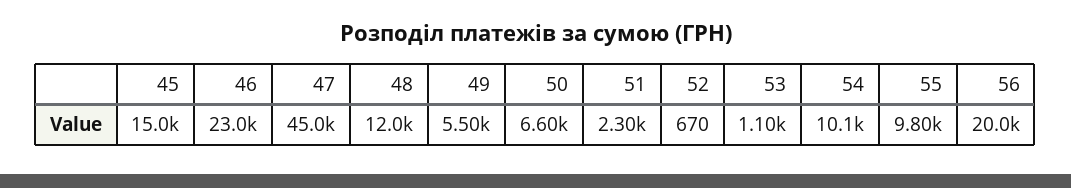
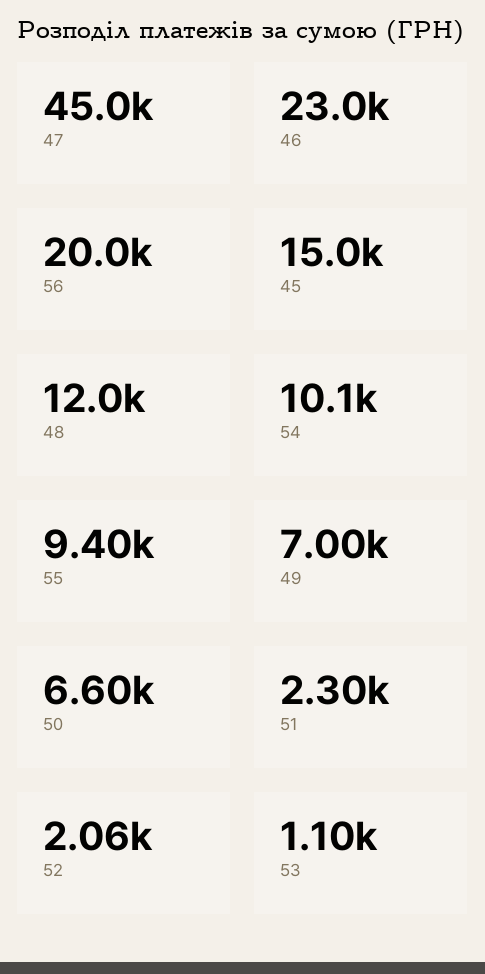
49: 5500 -> 7000
52: 670 -> 2060
55: 9800 -> 9400

